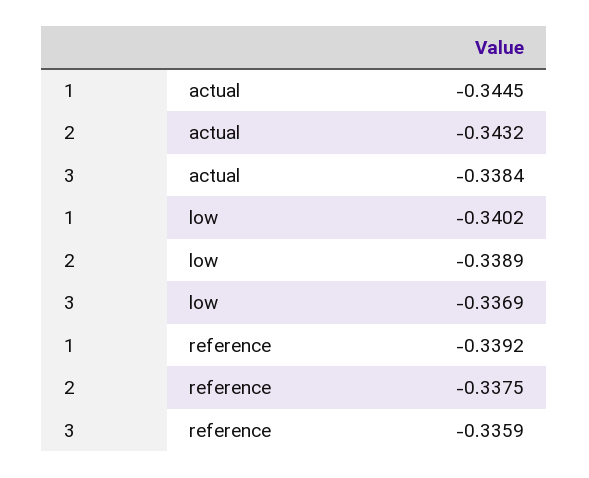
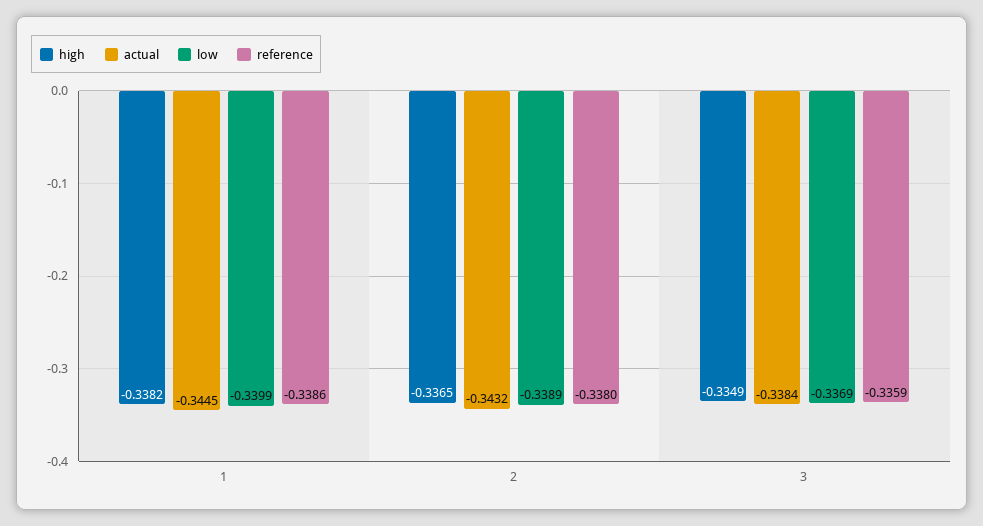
low, 1: -0.3402 -> -0.3399
reference, 1: -0.3392 -> -0.3386
reference, 2: -0.3375 -> -0.338
high, 1: none -> -0.3382
high, 2: none -> -0.3365
high, 3: none -> -0.3349

